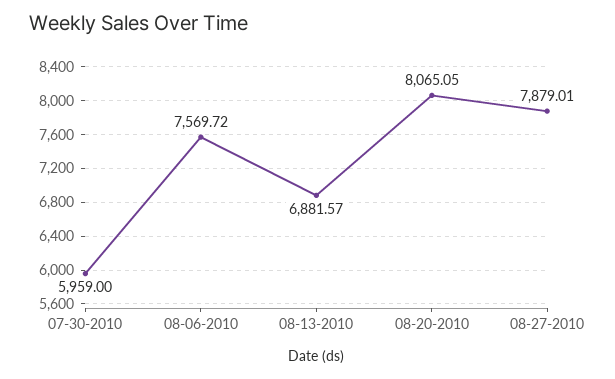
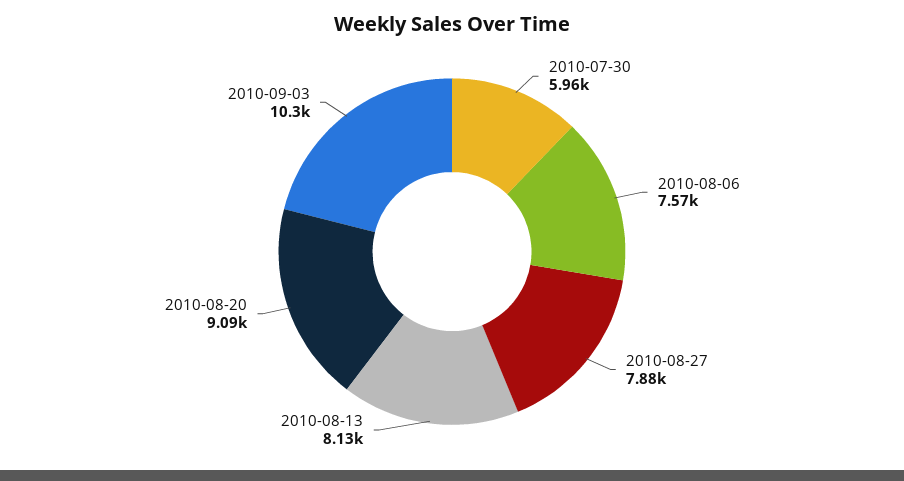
08-13-2010: 6881.57 -> 8130
08-20-2010: 8065.05 -> 9090
2010-09-03: none -> 10300

